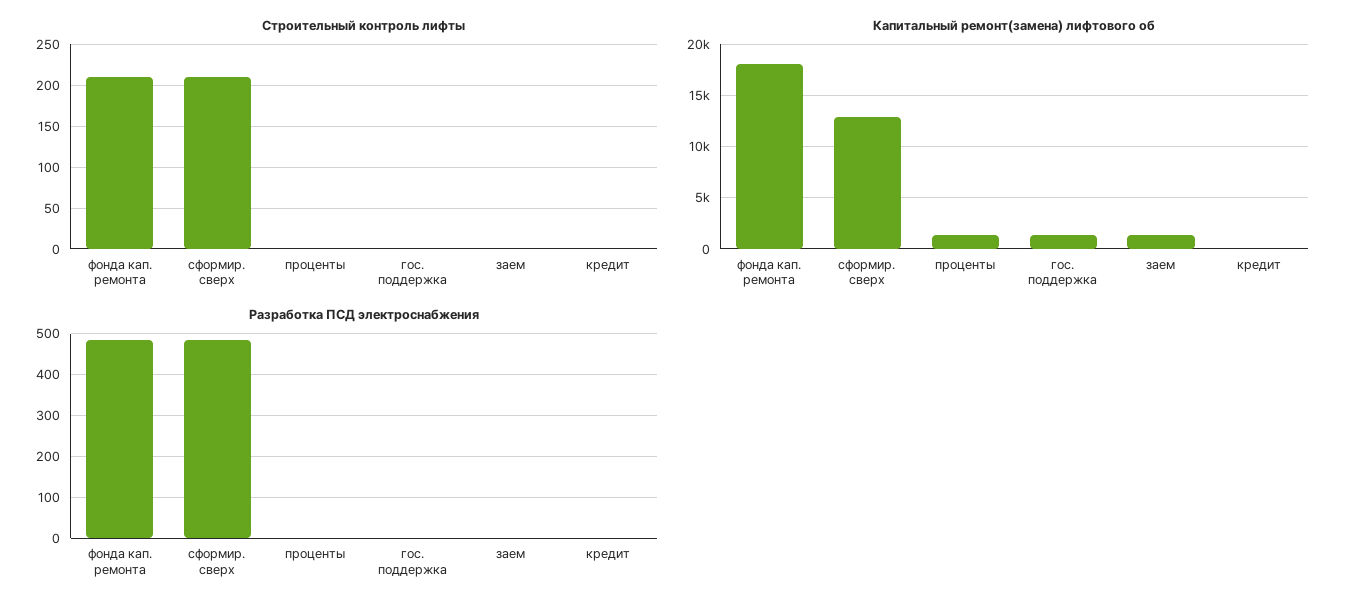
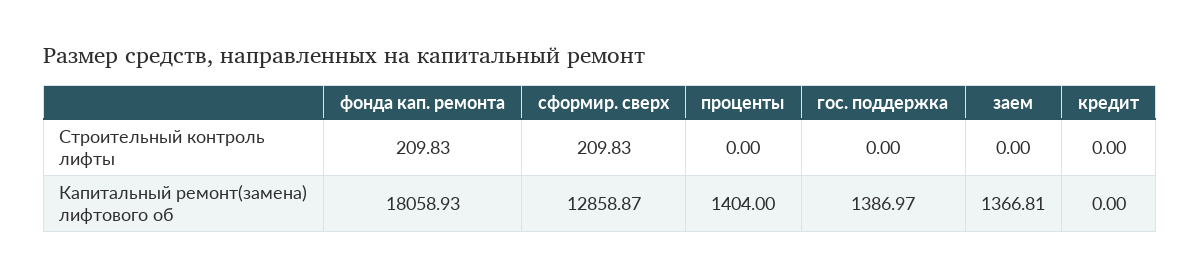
Разработка ПСД электроснабжения, фонда кап. ремонта: 480 -> none
Разработка ПСД электроснабжения, сформир. сверх: 480 -> none
Разработка ПСД электроснабжения, проценты: 0 -> none
Разработка ПСД электроснабжения, гос. поддержка: 0 -> none
Разработка ПСД электроснабжения, заем: 0 -> none
Разработка ПСД электроснабжения, кредит: 0 -> none

